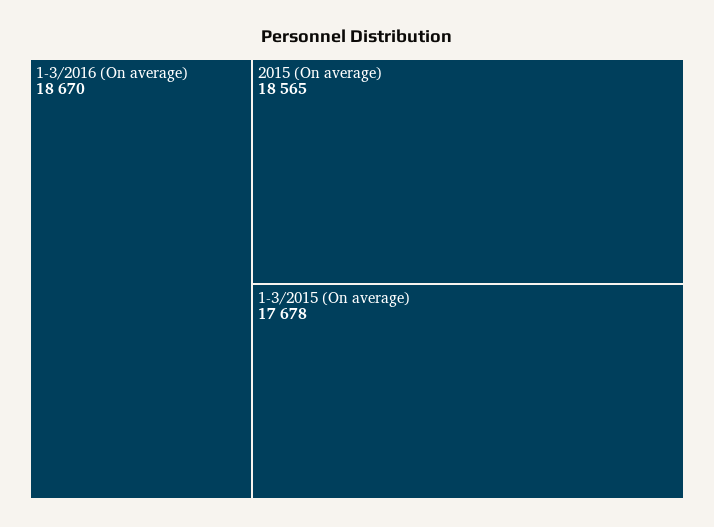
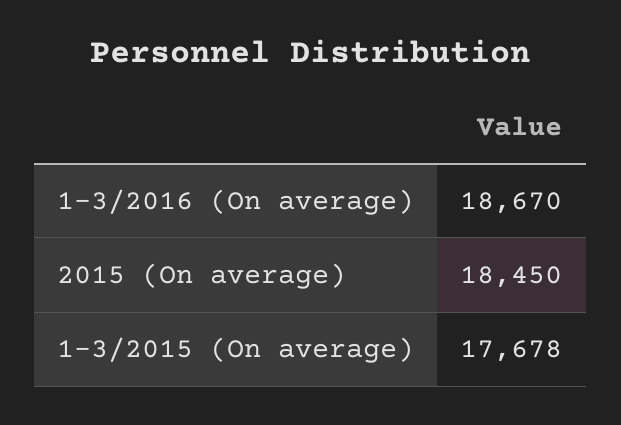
2015 (On average): 18565 -> 18450

